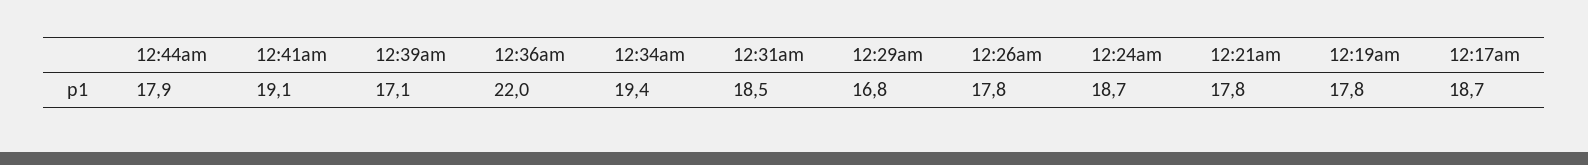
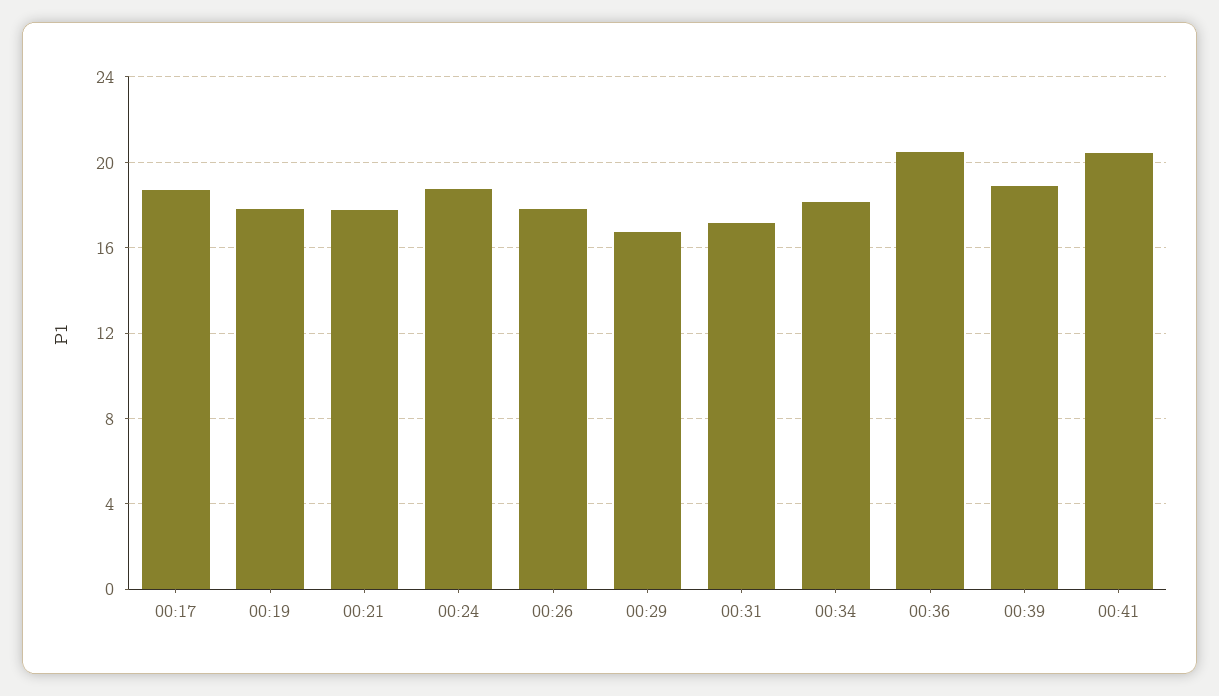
12:44am: 17.9 -> none
12:41am: 19.1 -> 20.5
12:39am: 17.1 -> 19
12:36am: 22 -> 20.5
12:34am: 19.4 -> 18
12:31am: 18.5 -> 17

